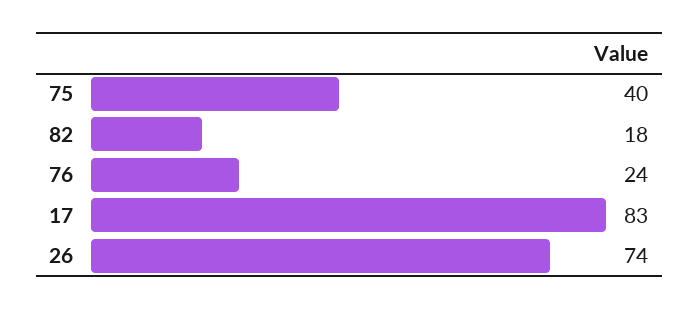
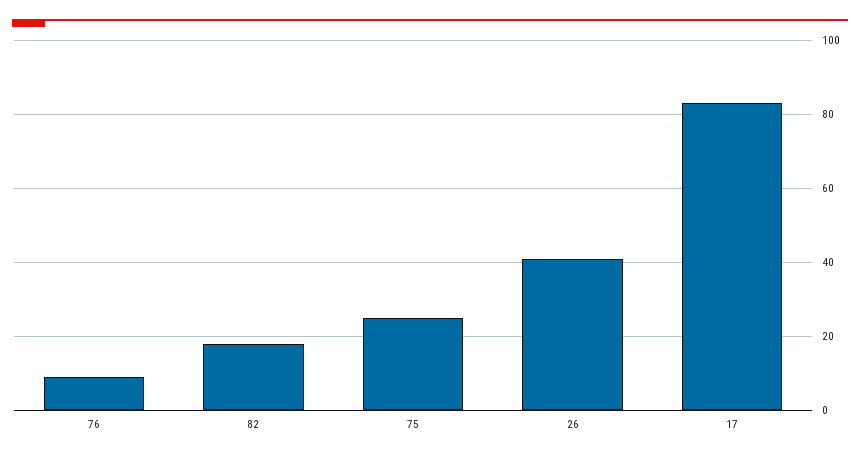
75: 40 -> 25
76: 24 -> 10
26: 74 -> 40

